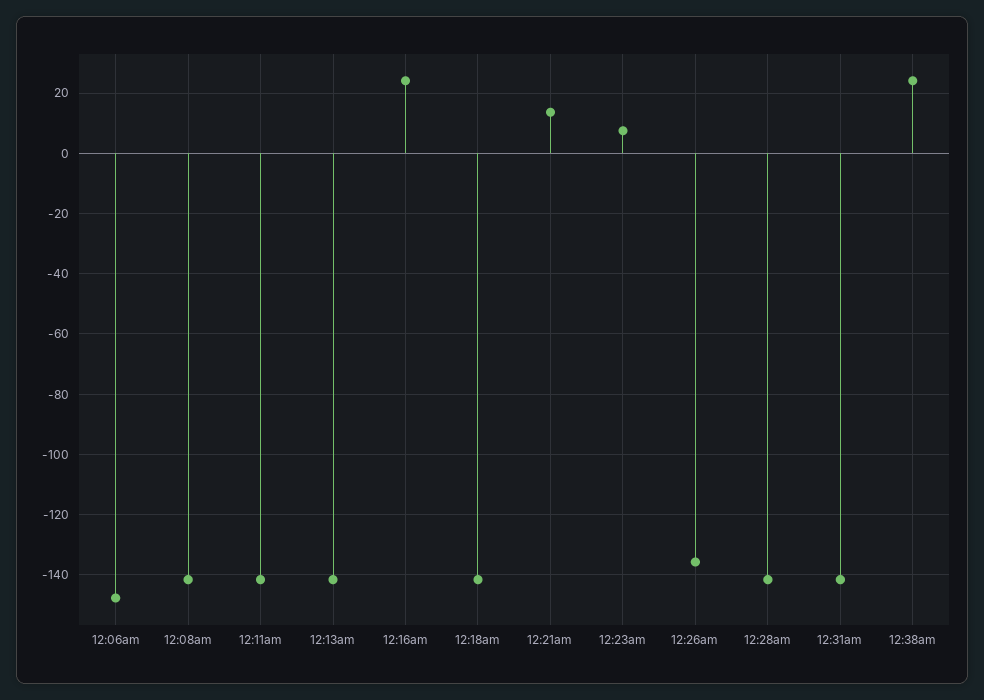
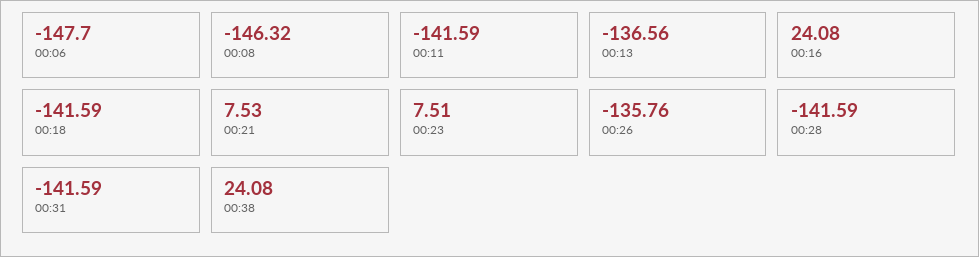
12:08am: -142 -> -146.32
12:13am: -142 -> -136.56
12:21am: 14 -> 7.53

